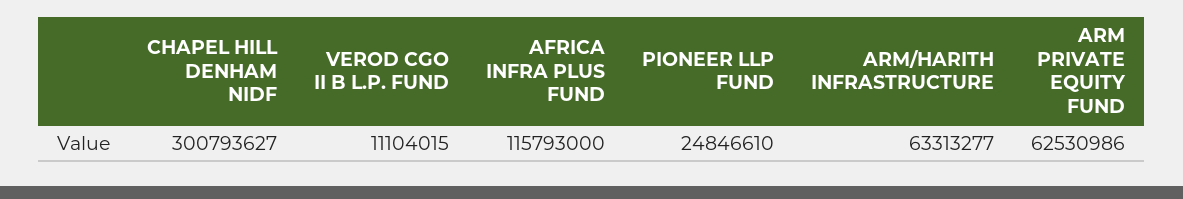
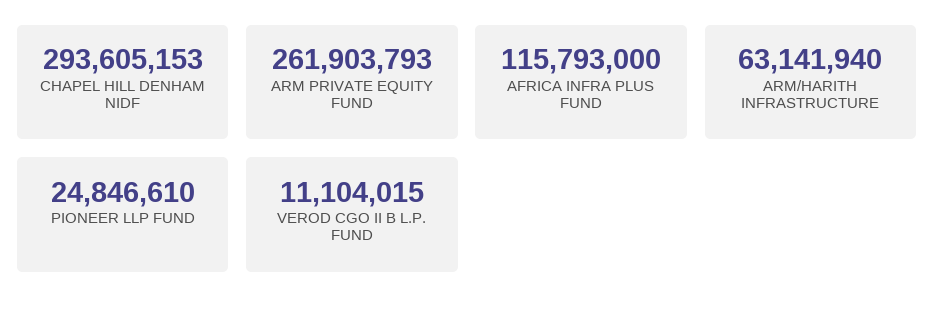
CHAPEL HILL DENHAM NIDF: 300793627 -> 293605153
ARM/HARITH INFRASTRUCTURE: 63313277 -> 63141940
ARM PRIVATE EQUITY FUND: 62530986 -> 261903793

